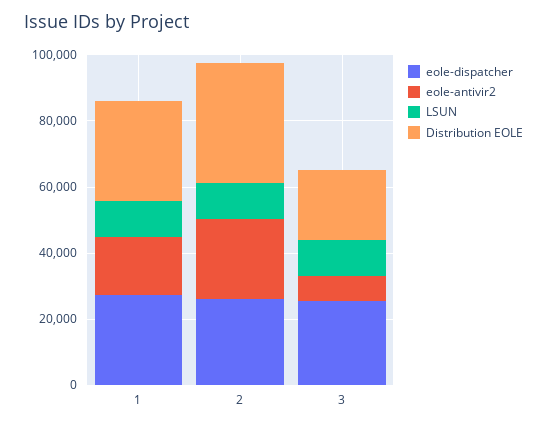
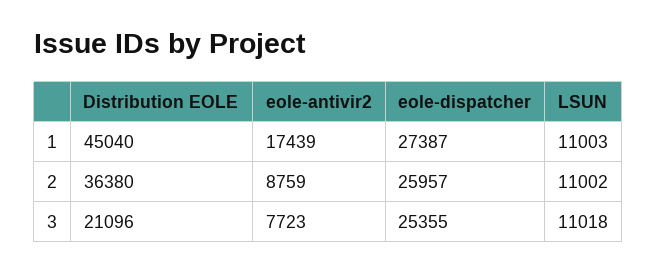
Distribution EOLE, 1: 30000 -> 45040
eole-antivir2, 2: 25000 -> 8759

